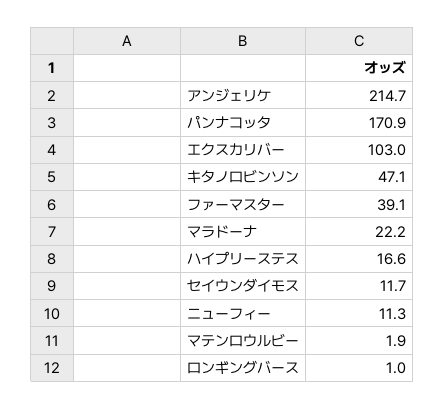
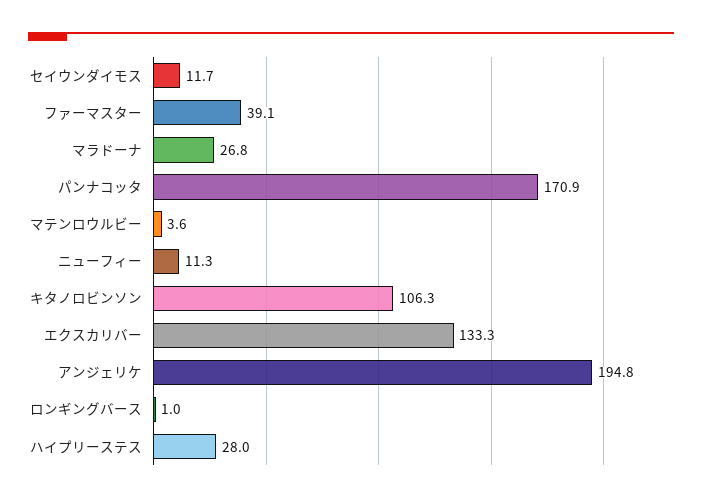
アンジェリケ: 214.7 -> 194.8
エクスカリバー: 103 -> 133.3
キタノロビンソン: 47.1 -> 106.3
マラドーナ: 22.2 -> 26.8
ハイプリーステス: 16.6 -> 28
マテンロウルビー: 1.9 -> 3.6

